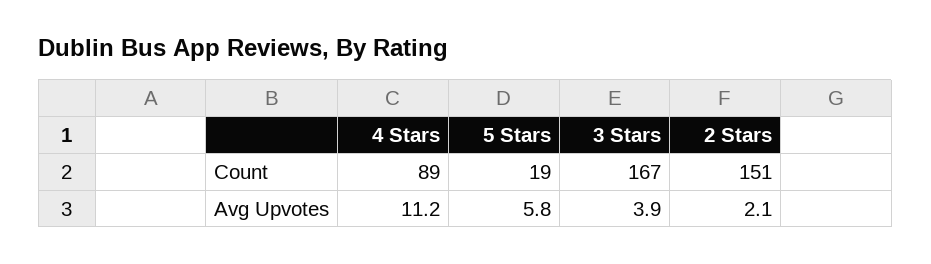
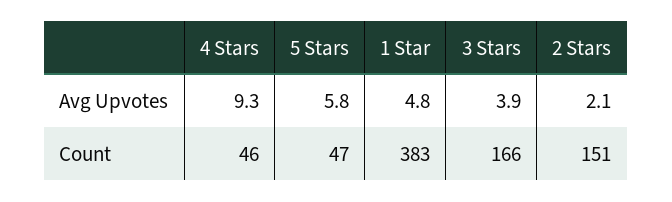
4 Stars, Count: 89 -> 46
5 Stars, Count: 19 -> 47
3 Stars, Count: 167 -> 166
4 Stars, Avg Upvotes: 11.2 -> 9.3
1 Star, Avg Upvotes: none -> 4.8
1 Star, Count: none -> 383

